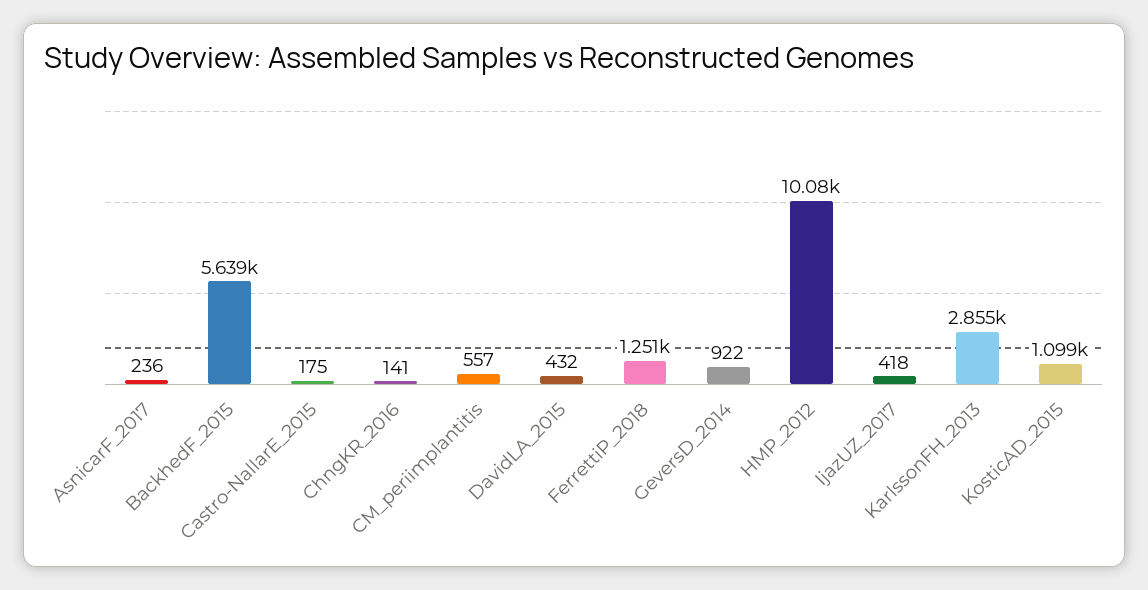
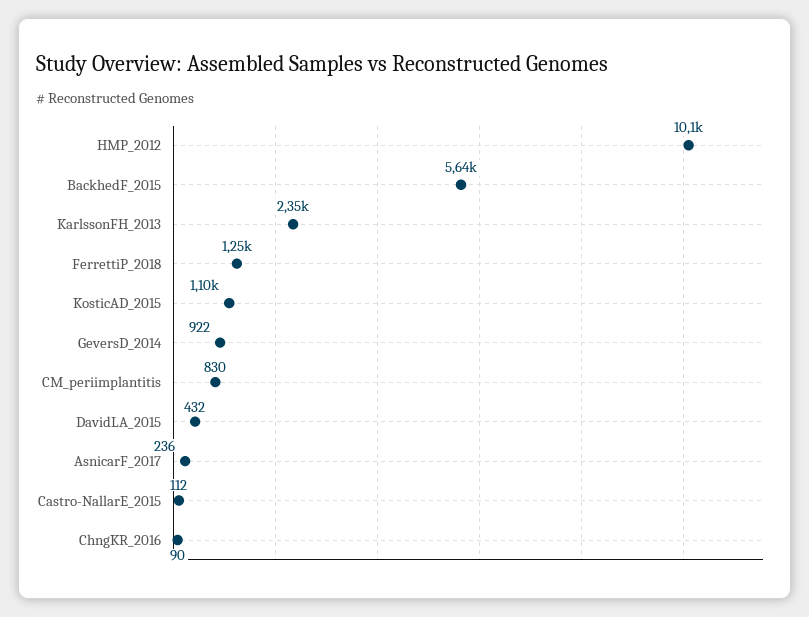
Castro-NallarE_2015: 175 -> 112
ChngKR_2016: 141 -> 90
CM_periimplantitis: 557 -> 830
IjazUZ_2017: 418 -> none
KarlssonFH_2013: 2855 -> 2350

